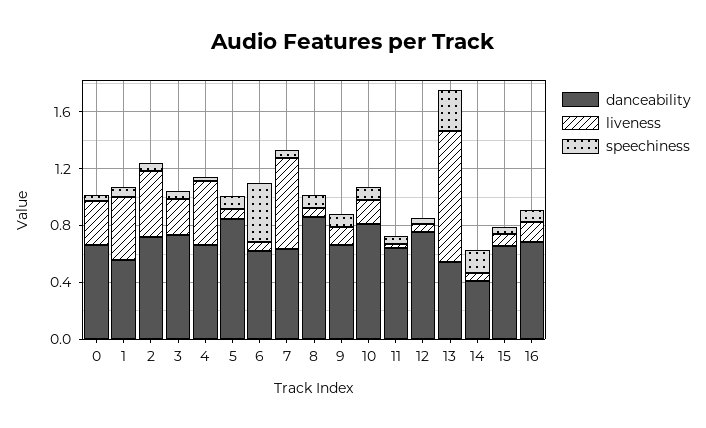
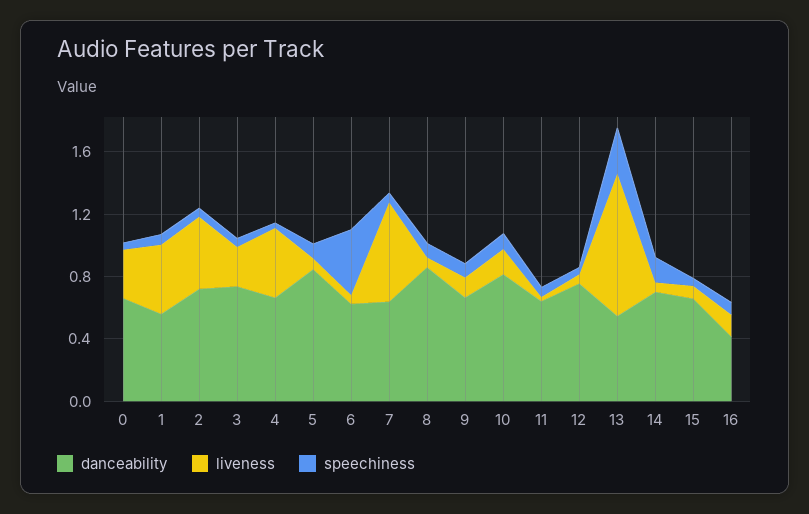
danceability, 14: 0.4 -> 0.7
danceability, 16: 0.7 -> 0.4

